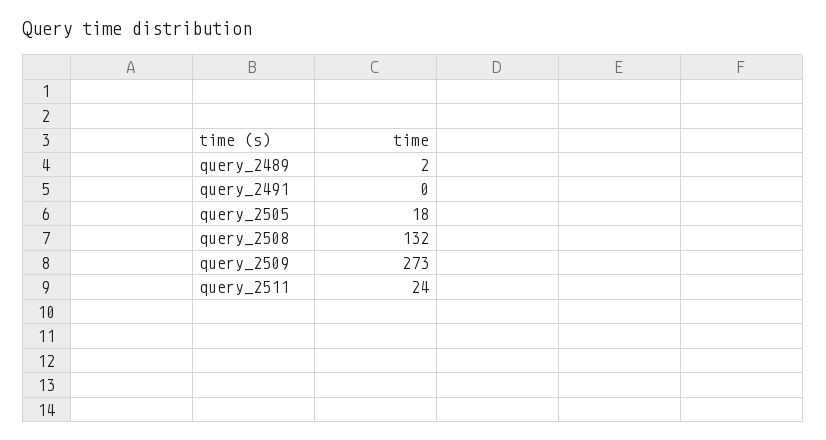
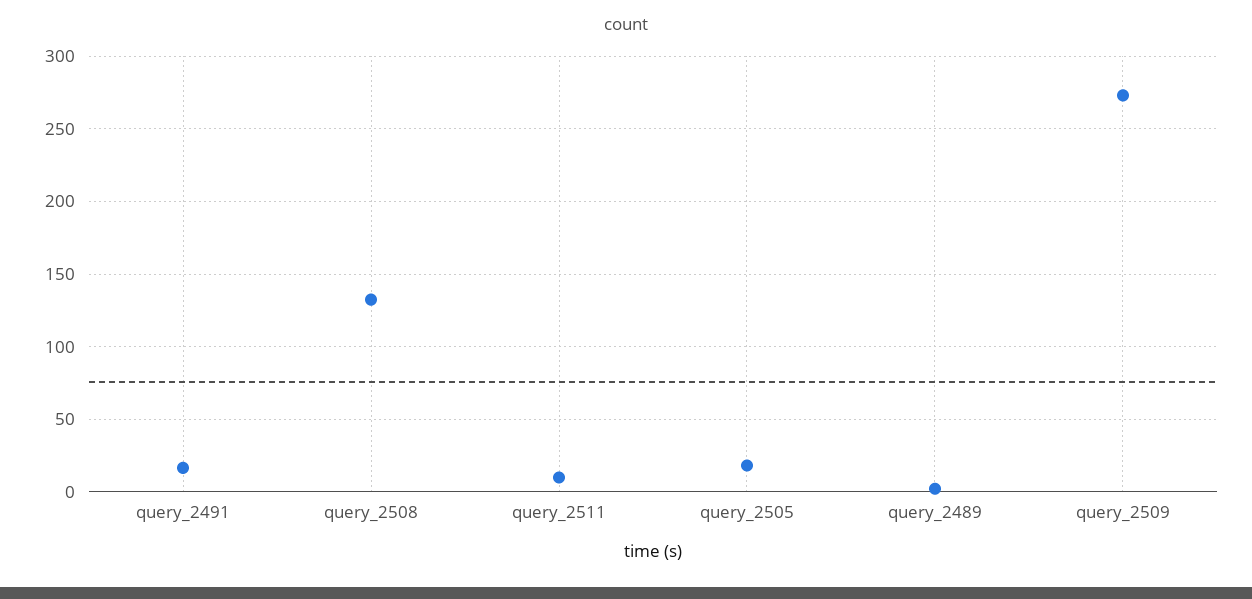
query_2491: 0 -> 15
query_2511: 24 -> 10

